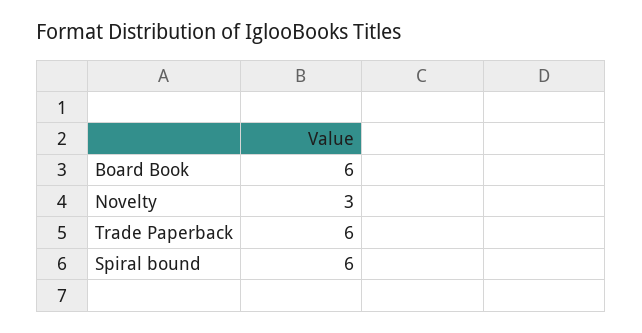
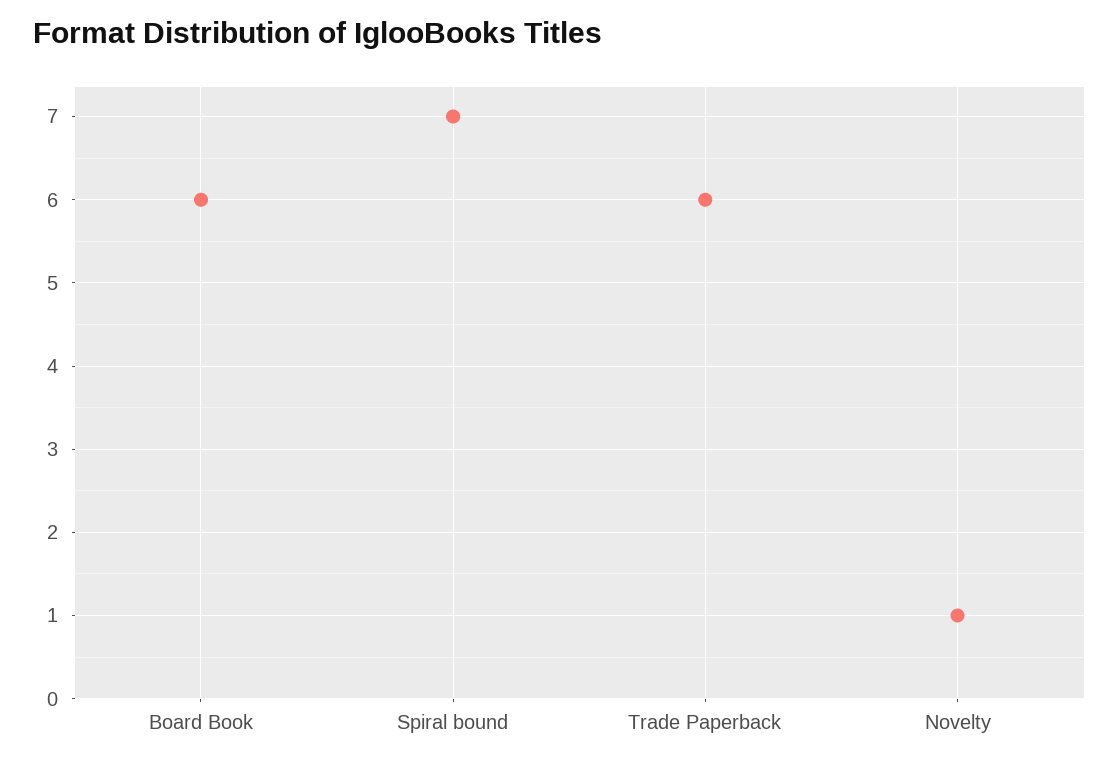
Novelty: 3 -> 1
Spiral bound: 6 -> 7

